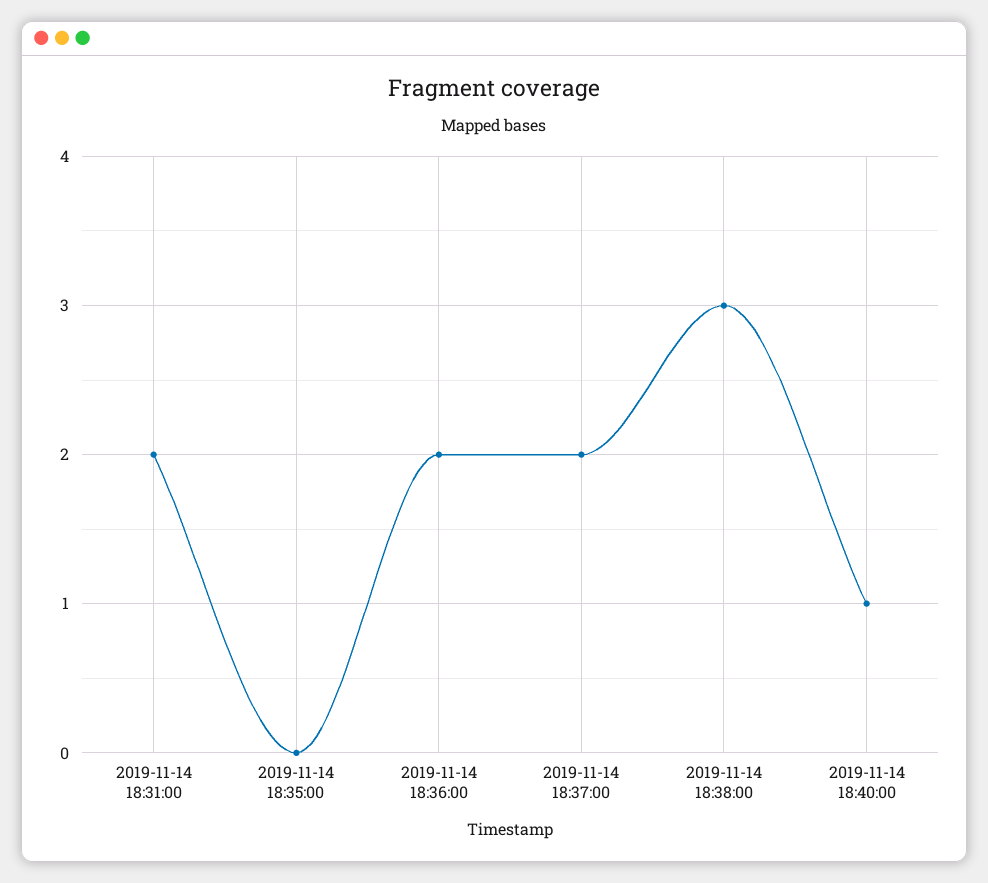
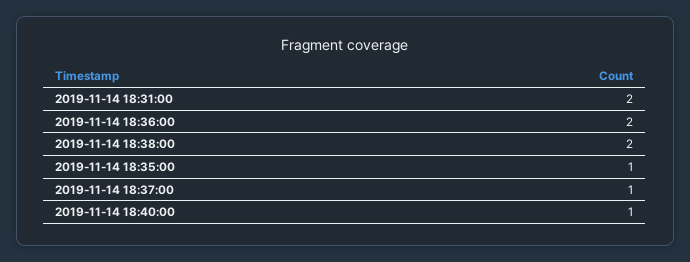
2019-11-14 18:35:00: 0 -> 1
2019-11-14 18:37:00: 2 -> 1
2019-11-14 18:38:00: 3 -> 2

